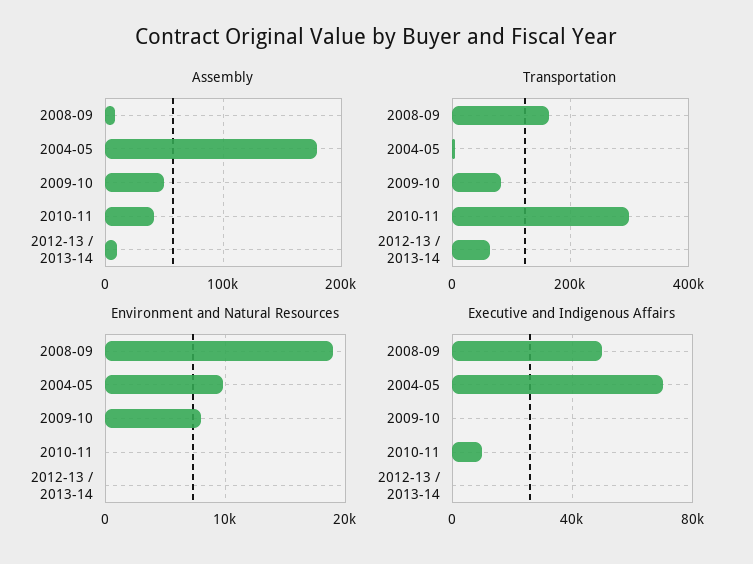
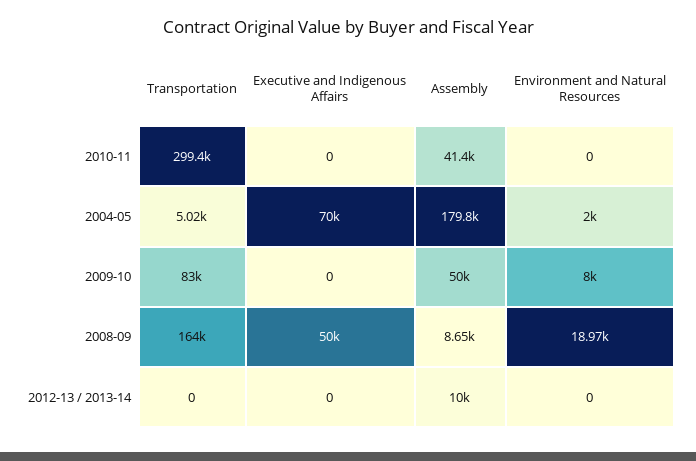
Transportation, 2012-13 / 2013-14: 60000 -> 0
Environment and Natural Resources, 2004-05: 10000 -> 2000
Executive and Indigenous Affairs, 2010-11: 10000 -> 0

